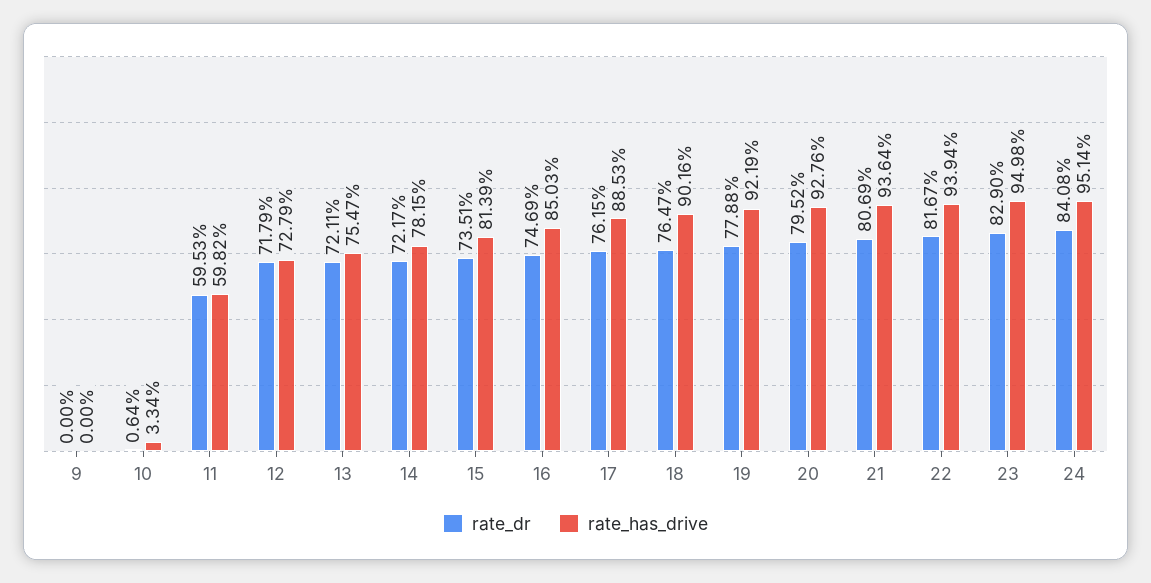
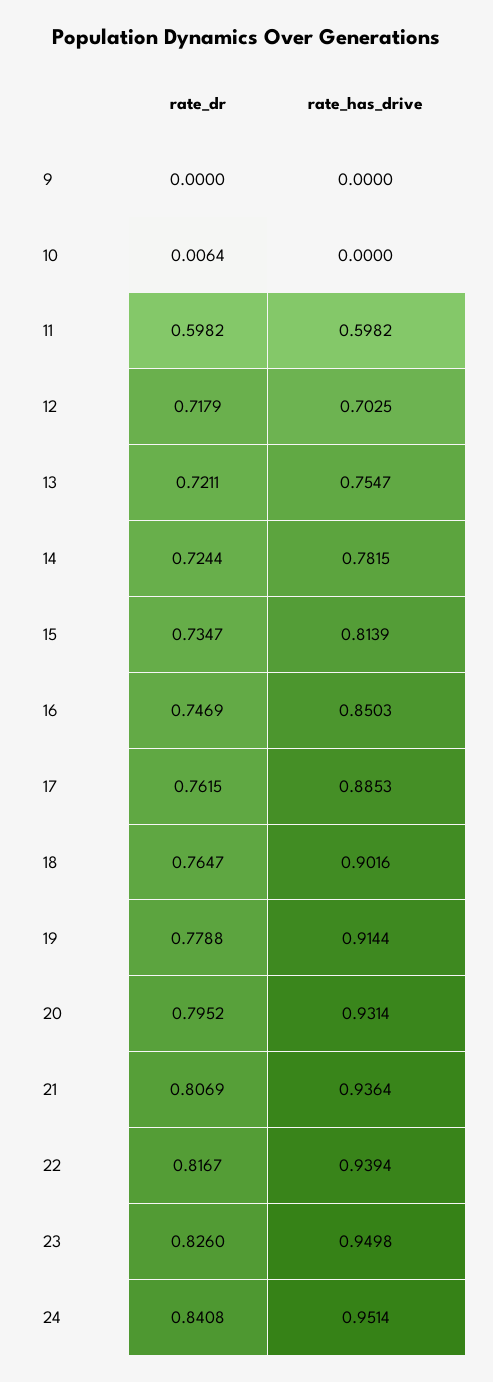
rate_has_drive, 10: 0.0334 -> 0
rate_dr, 11: 0.5953 -> 0.5982
rate_has_drive, 12: 0.7279 -> 0.7025
rate_dr, 14: 0.7217 -> 0.7244
rate_dr, 15: 0.7351 -> 0.7347
rate_has_drive, 19: 0.9219 -> 0.9144
rate_has_drive, 20: 0.9276 -> 0.9314
rate_dr, 23: 0.829 -> 0.826

